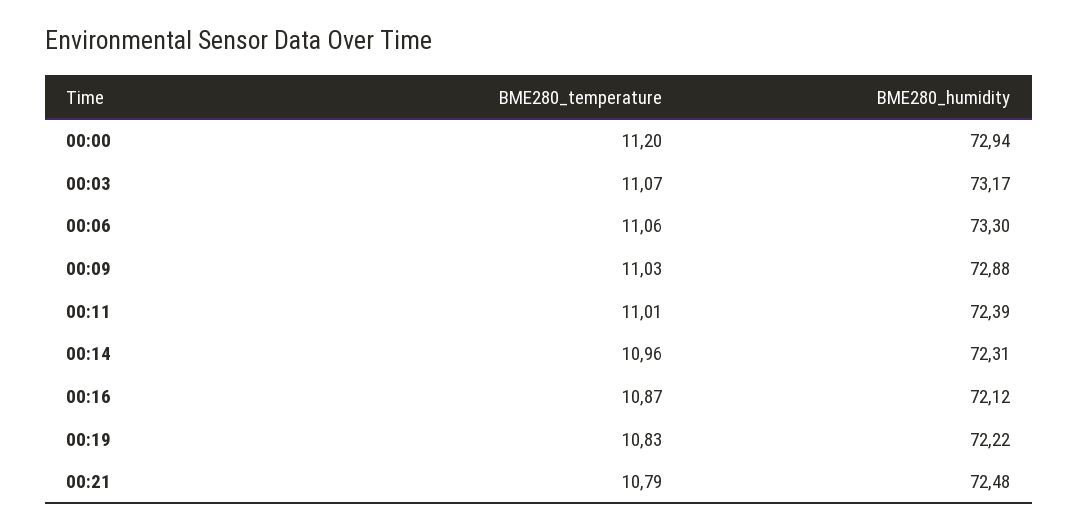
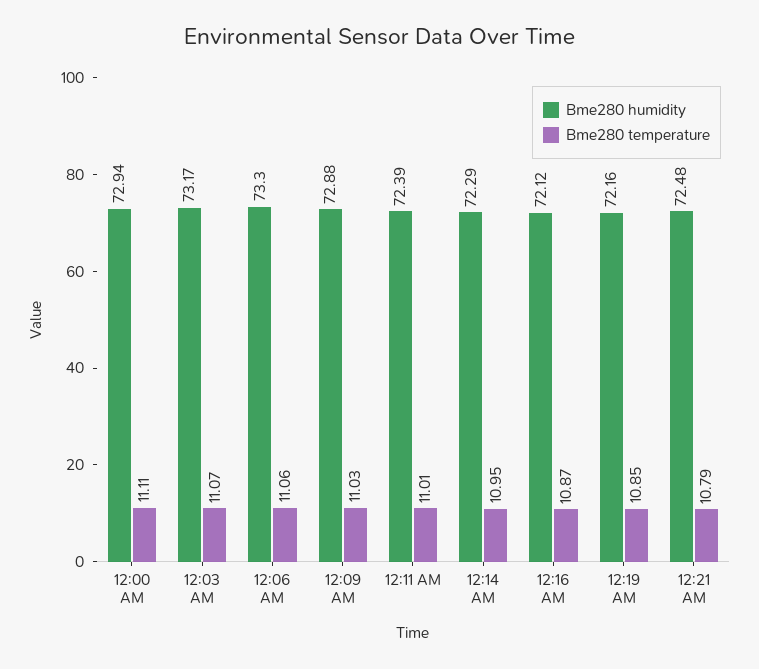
BME280_temperature, 00:00: 11.2 -> 11.11
BME280_temperature, 00:14: 10.96 -> 10.95
BME280_humidity, 00:14: 72.31 -> 72.29
BME280_temperature, 00:19: 10.83 -> 10.85
BME280_humidity, 00:19: 72.22 -> 72.16

